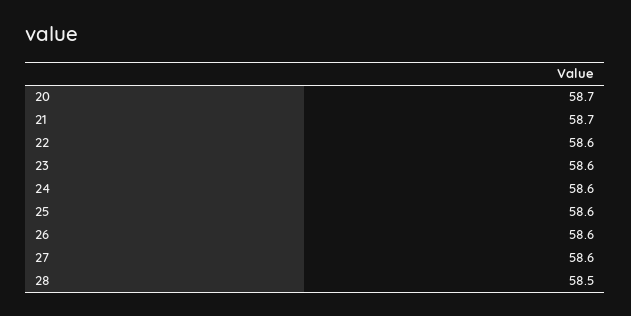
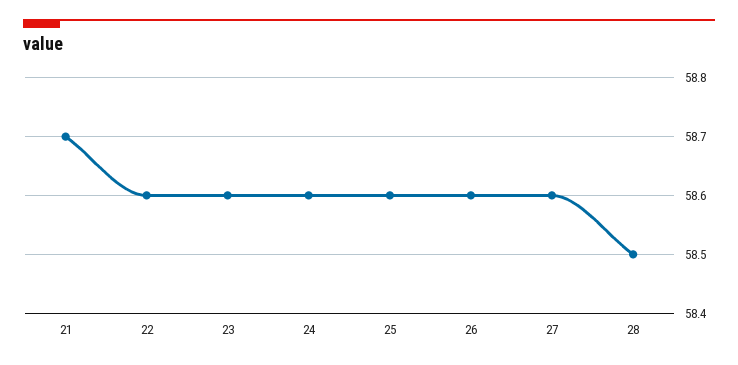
20: 58.7 -> none

